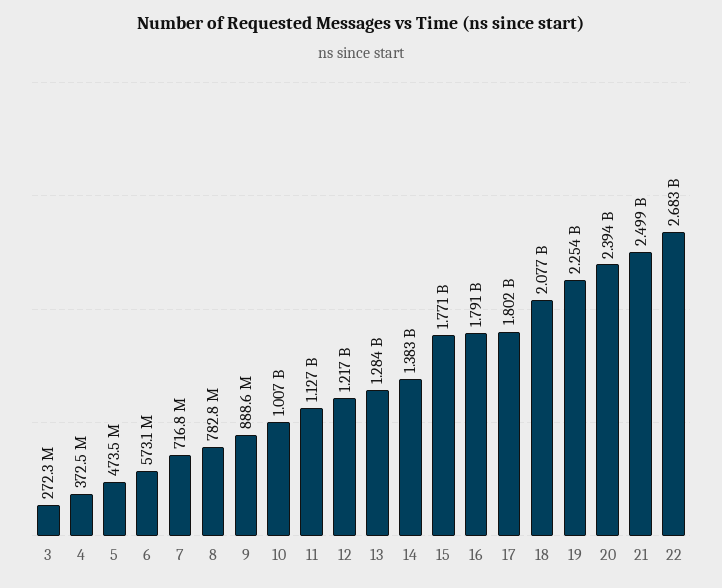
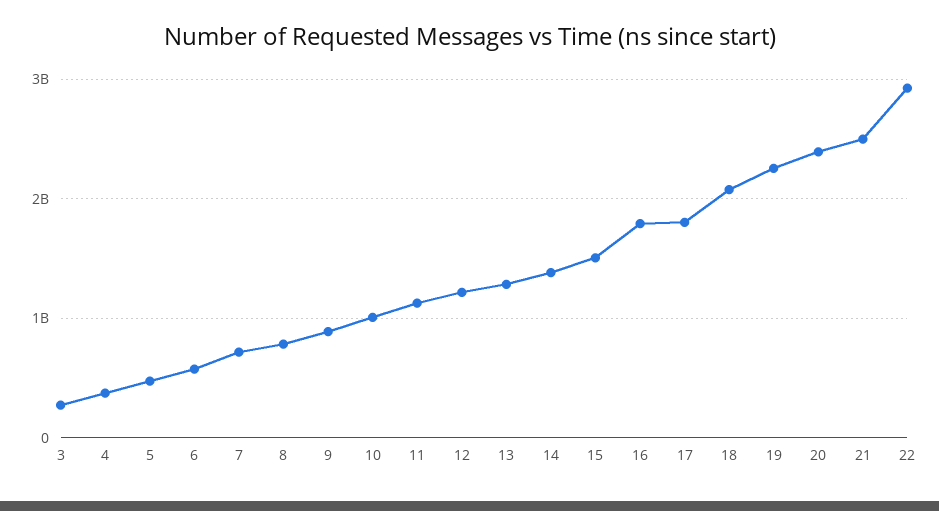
15: 1771000000 -> 1500000000
22: 2683000000 -> 2900000000

